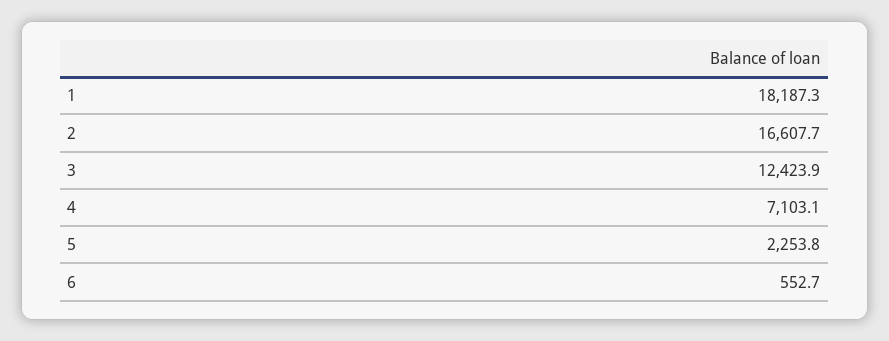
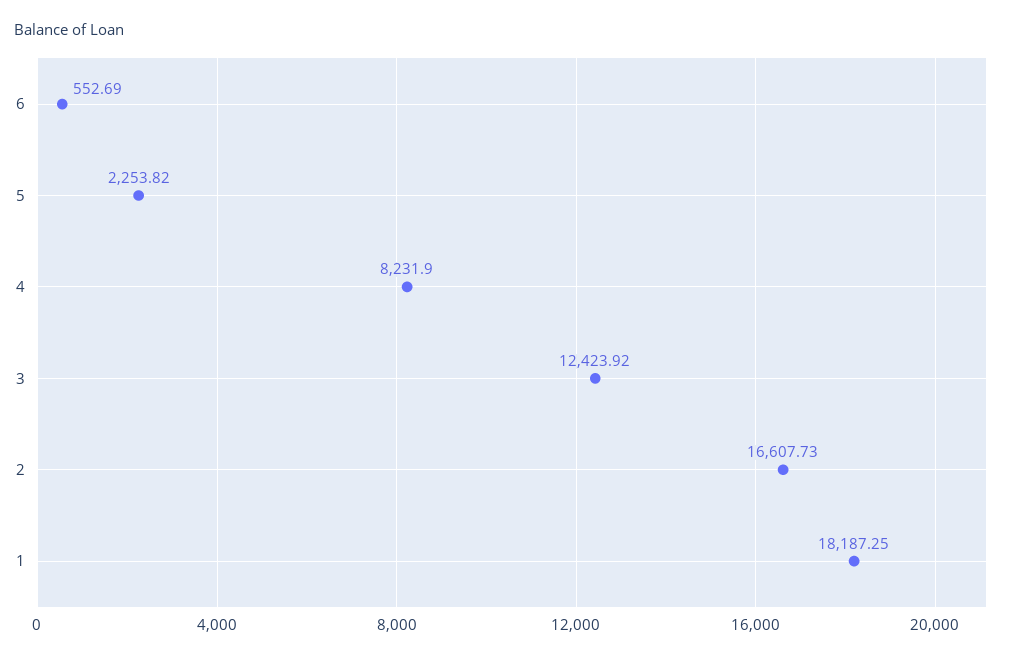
4: 7103.1 -> 8231.9

